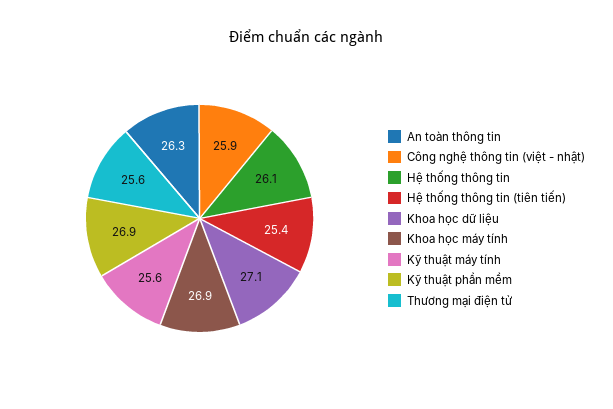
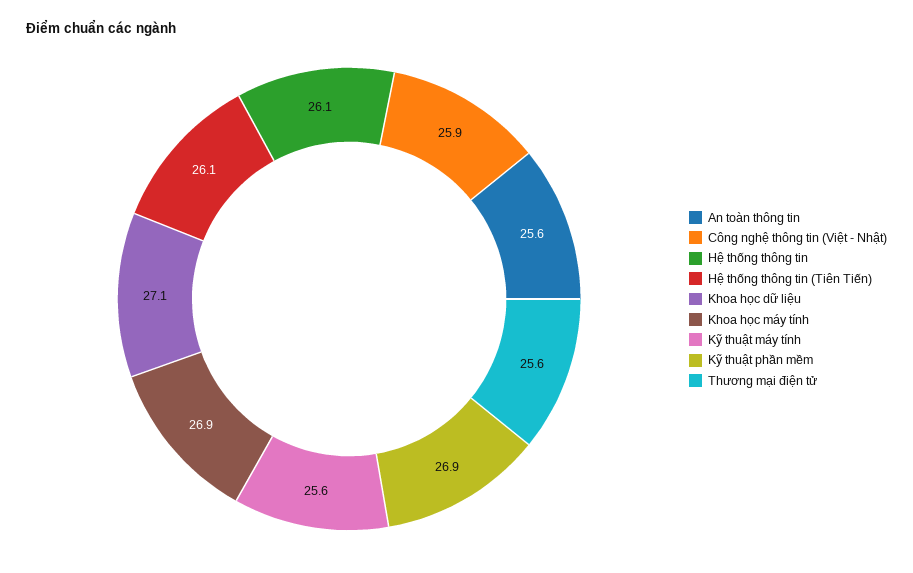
An toàn thông tin: 26.3 -> 25.6
Hệ thống thông tin (tiên tiến): 25.4 -> 26.1

